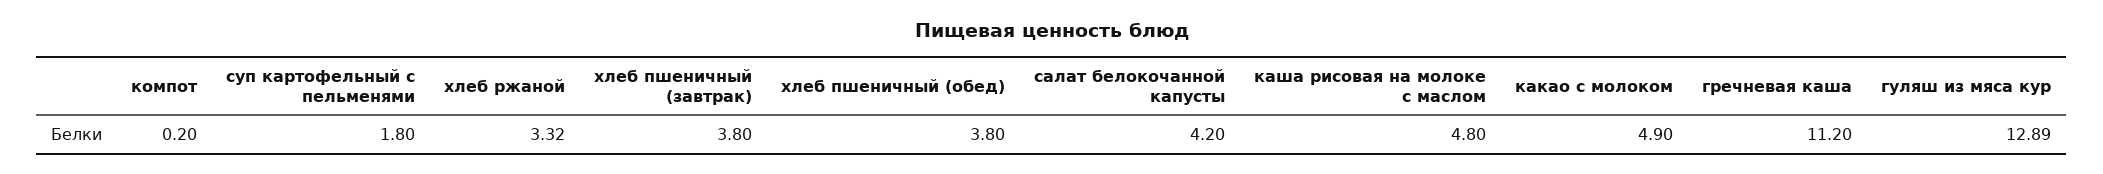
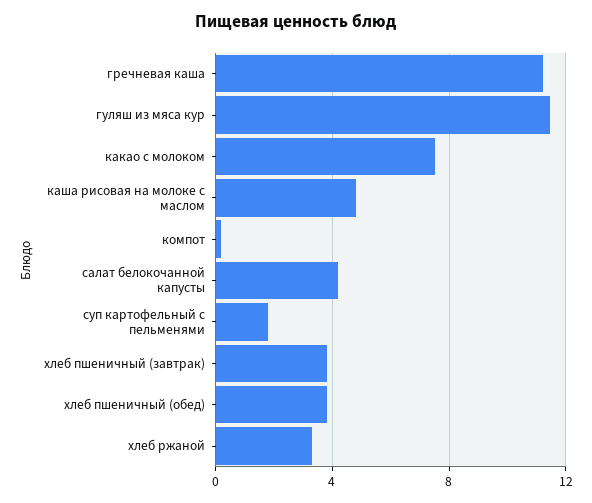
какао с молоком: 4.9 -> 7.5
гуляш из мяса кур: 12.89 -> 11.5

